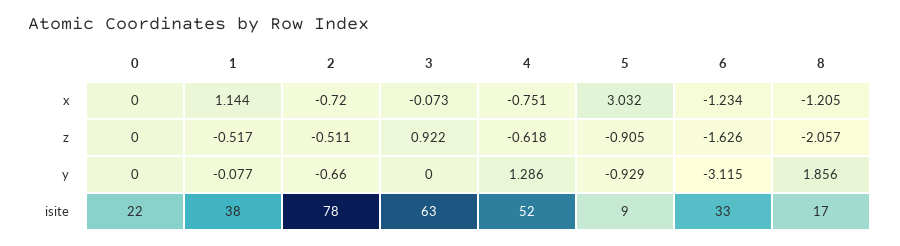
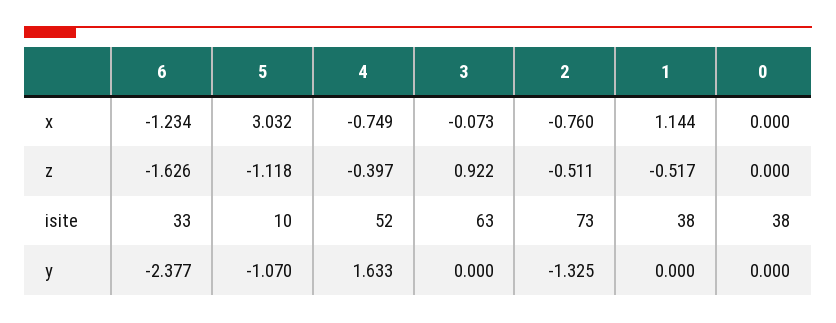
2, x: -0.72 -> -0.76
4, x: -0.751 -> -0.749
8, x: -1.205 -> none
4, z: -0.618 -> -0.397
5, z: -0.905 -> -1.118
8, z: -2.057 -> none
1, y: -0.077 -> 0
2, y: -0.66 -> -1.325
4, y: 1.286 -> 1.633
5, y: -0.929 -> -1.07
6, y: -3.115 -> -2.377
8, y: 1.856 -> none
0, isite: 22 -> 38
2, isite: 78 -> 73
5, isite: 9 -> 10
8, isite: 17 -> none

